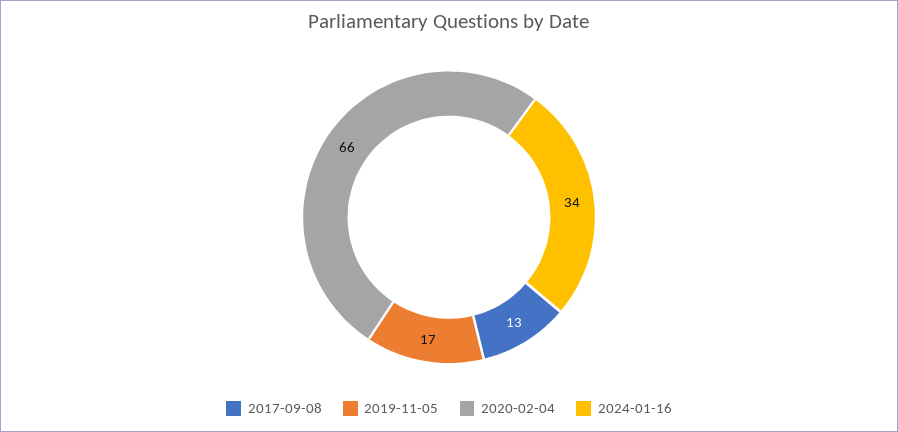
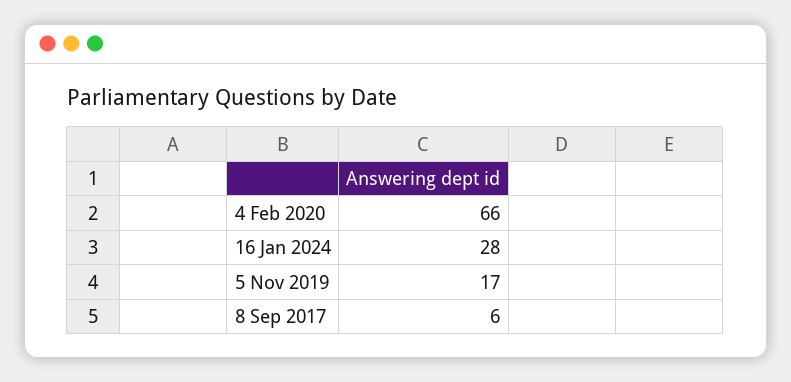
2017-09-08: 13 -> 6
2024-01-16: 34 -> 28

